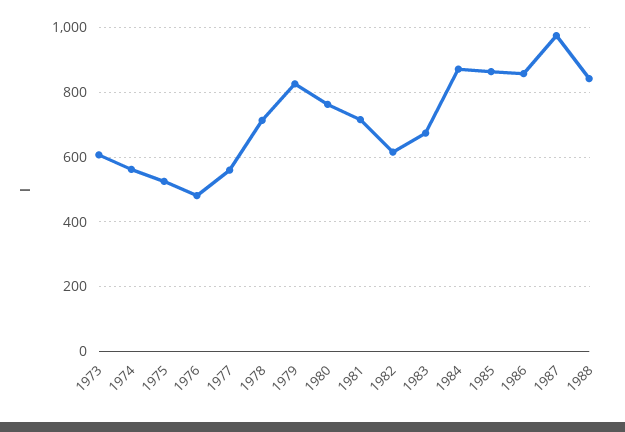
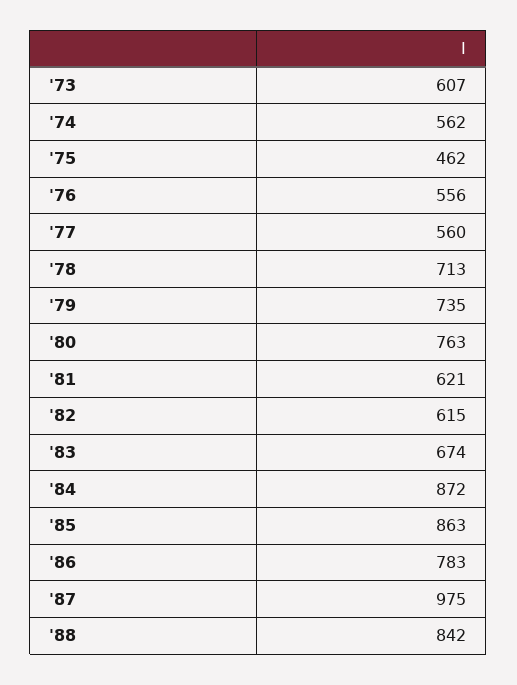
1975: 520 -> 462
1976: 480 -> 556
1979: 820 -> 735
1981: 720 -> 621
1986: 860 -> 783

